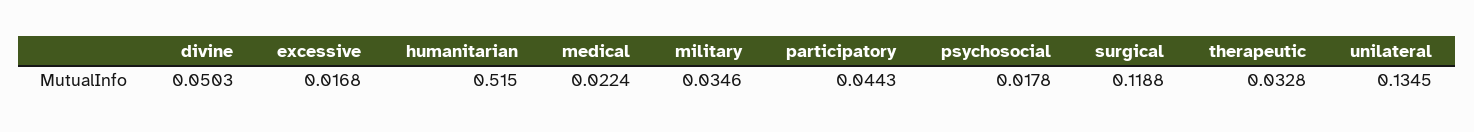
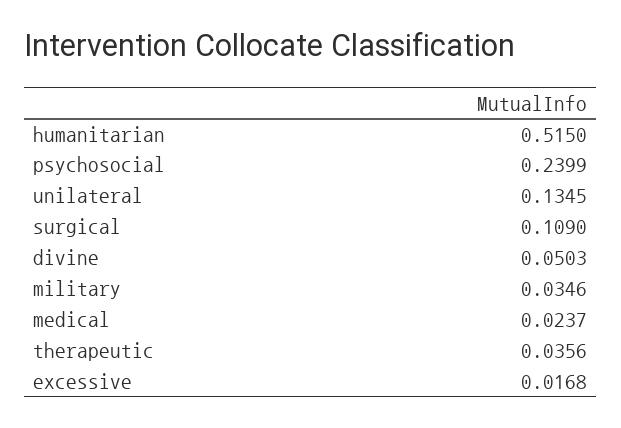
medical: 0.0224 -> 0.0237
participatory: 0.0443 -> none
psychosocial: 0.0178 -> 0.2399
surgical: 0.1188 -> 0.109
therapeutic: 0.0328 -> 0.0356

